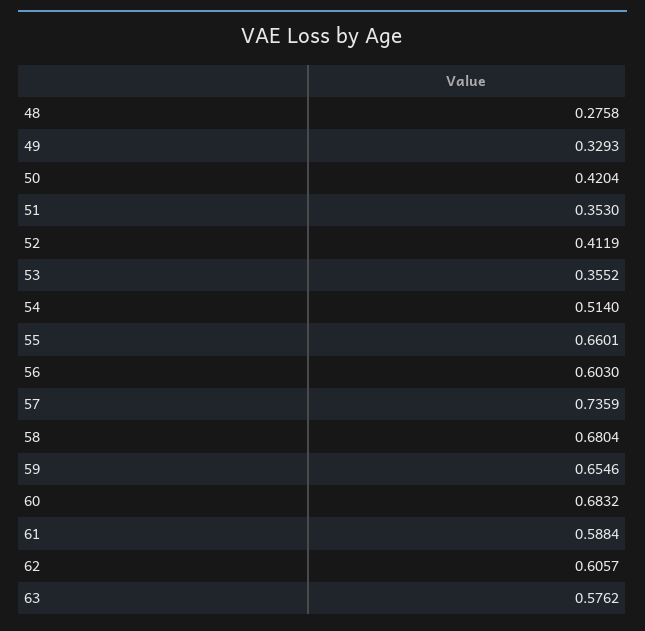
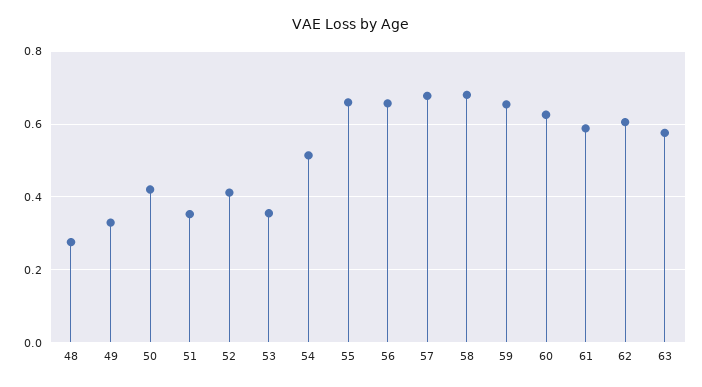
56: 0.603 -> 0.66
57: 0.7359 -> 0.68
60: 0.6832 -> 0.62

